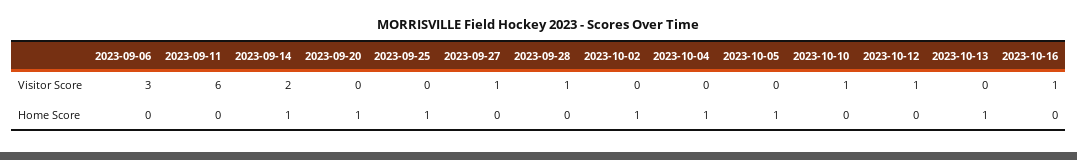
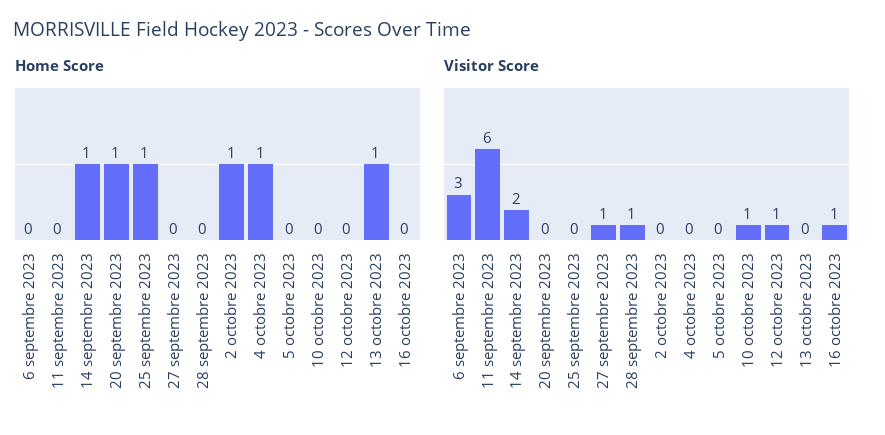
Home Score, 2023-10-05: 1 -> 0

